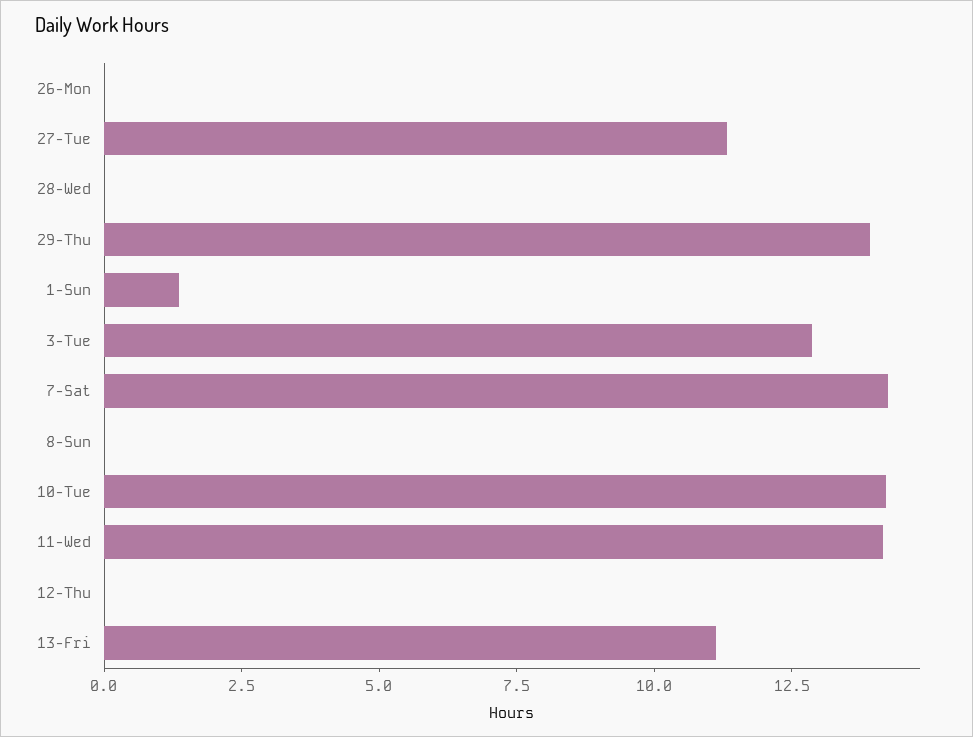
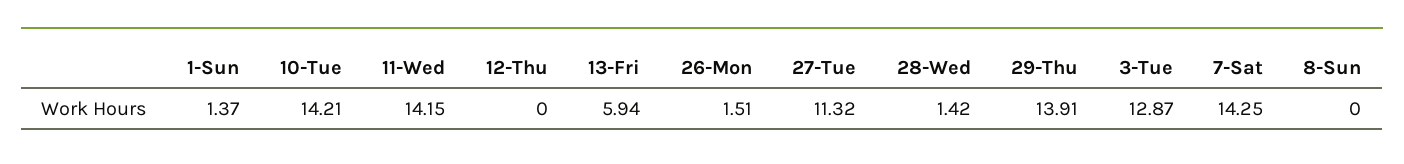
26-Mon: 0 -> 1.51
28-Wed: 0 -> 1.42
13-Fri: 11 -> 5.94

